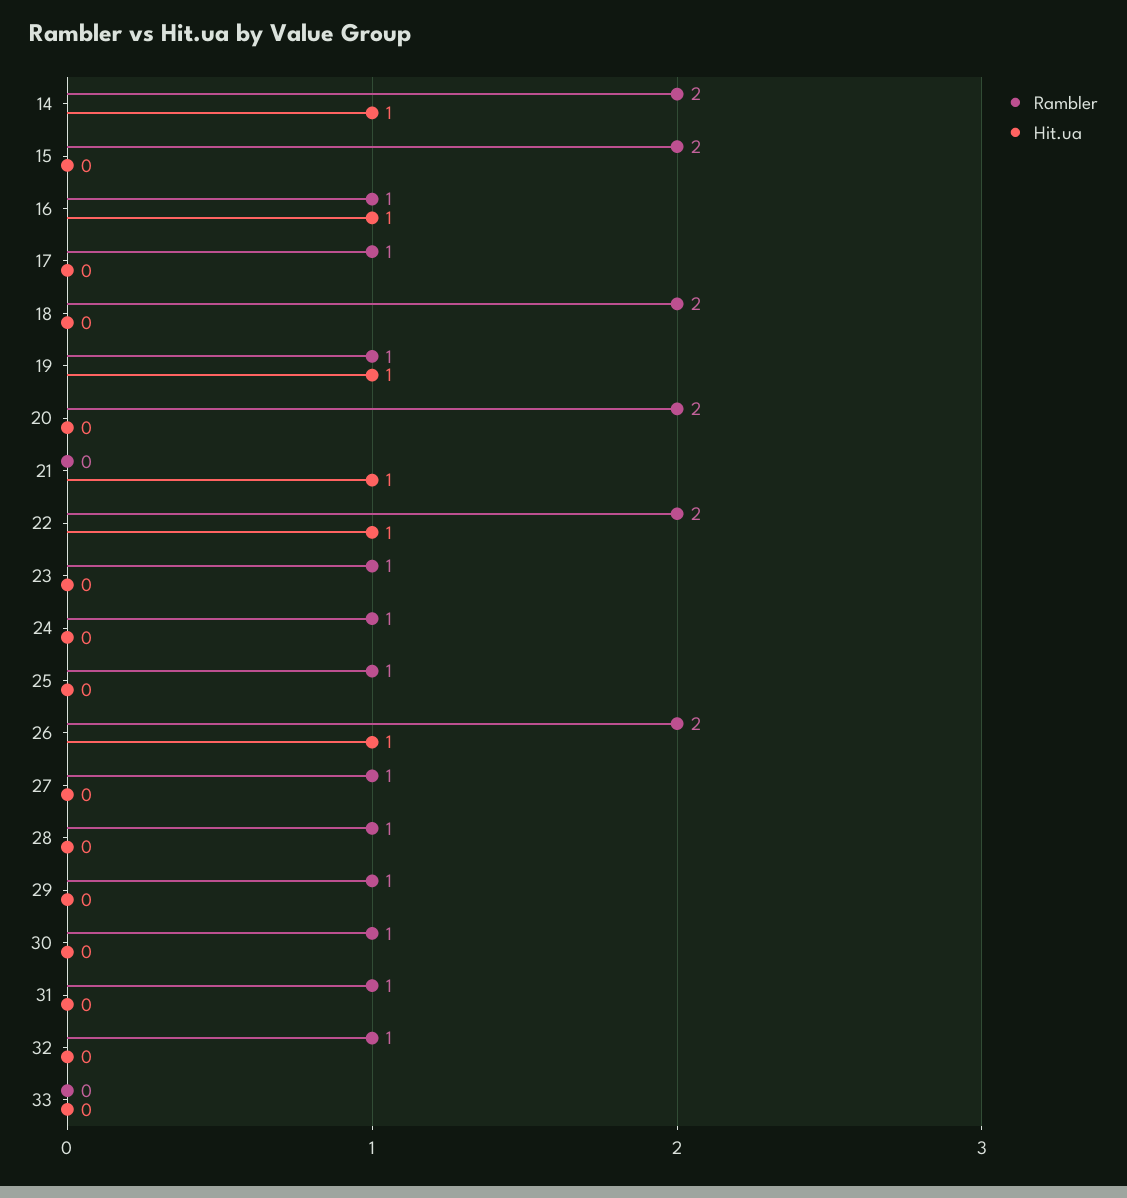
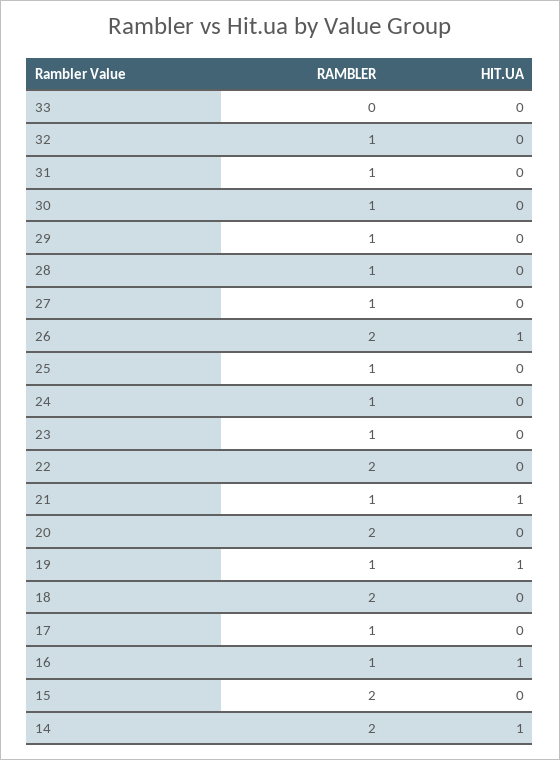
Rambler, 21: 0 -> 1
Hit.ua, 22: 1 -> 0

